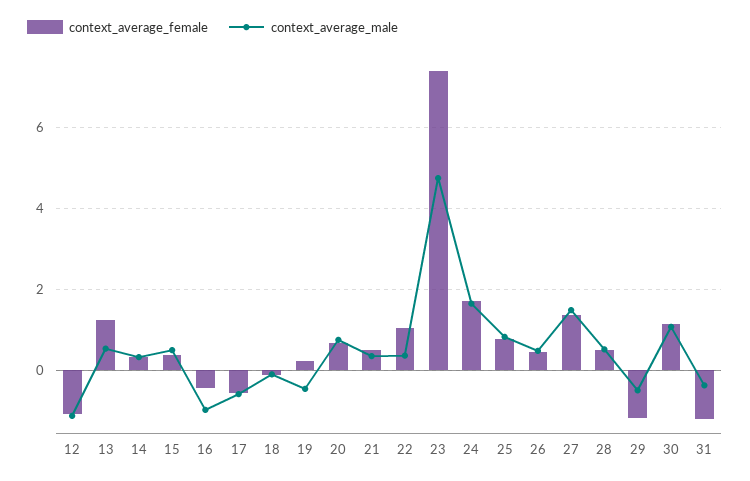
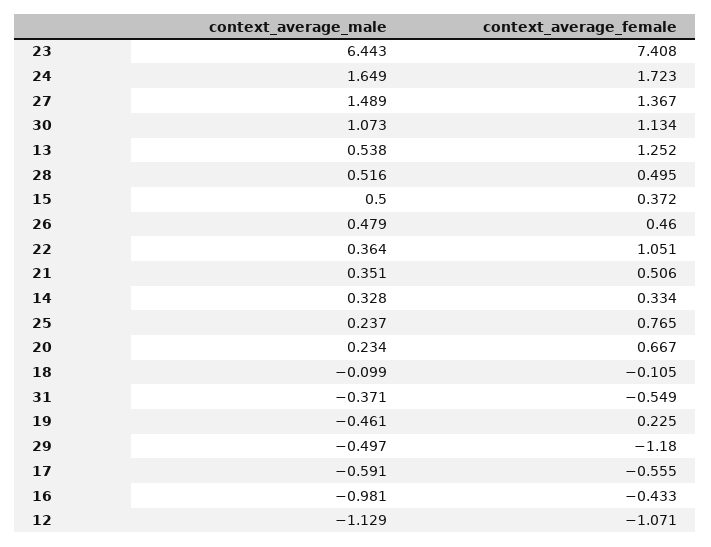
context_average_male, 20: 0.8 -> 0.234
context_average_male, 23: 4.8 -> 6.443
context_average_male, 25: 0.8 -> 0.237
context_average_female, 31: -1.2 -> -0.549

